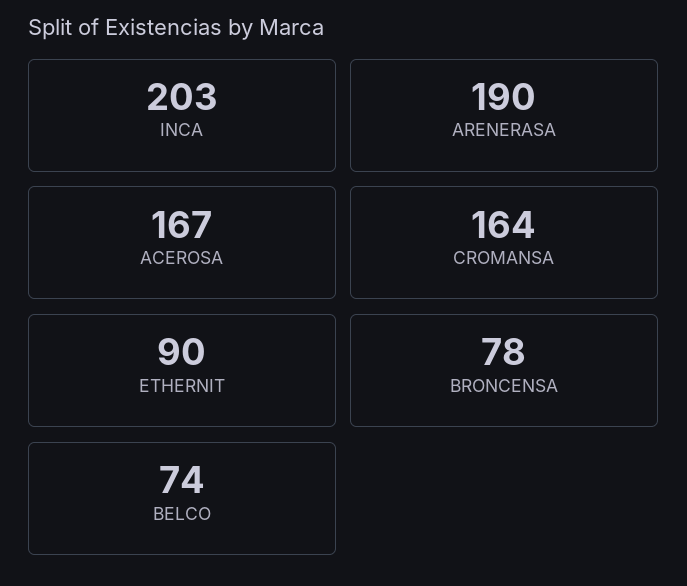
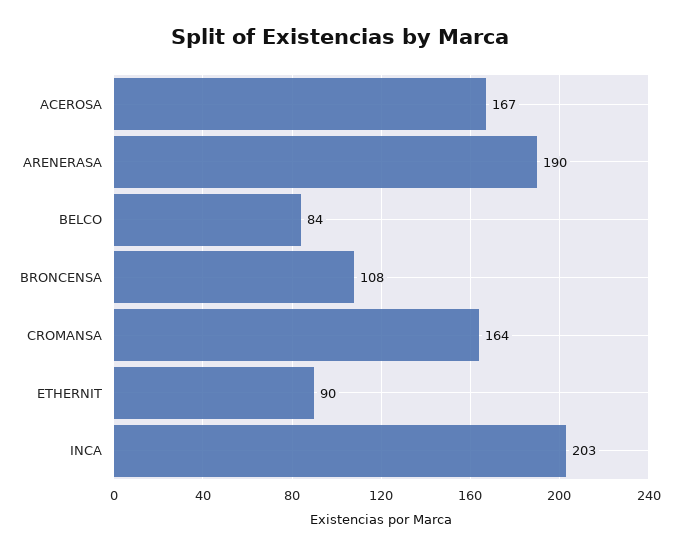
BRONCENSA: 78 -> 108
BELCO: 74 -> 84

